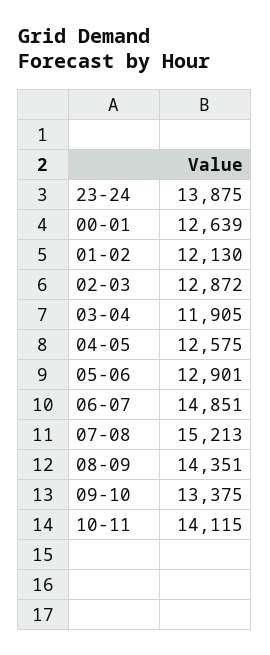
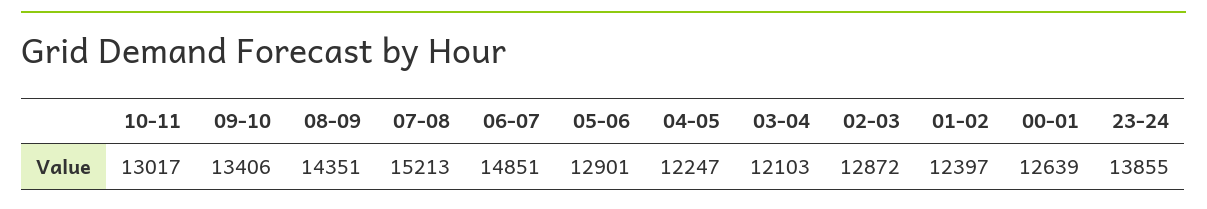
23-24: 13875 -> 13855
01-02: 12130 -> 12397
03-04: 11905 -> 12103
04-05: 12575 -> 12247
09-10: 13375 -> 13406
10-11: 14115 -> 13017

